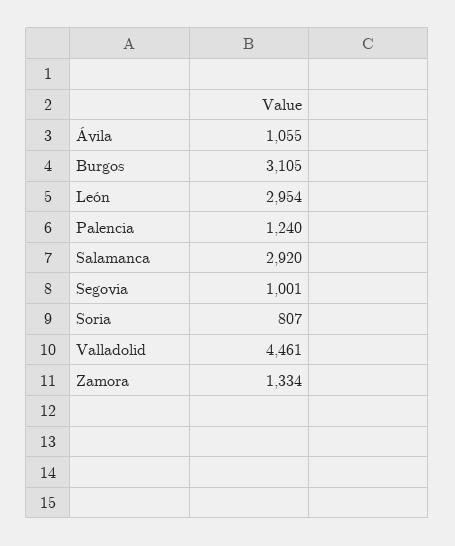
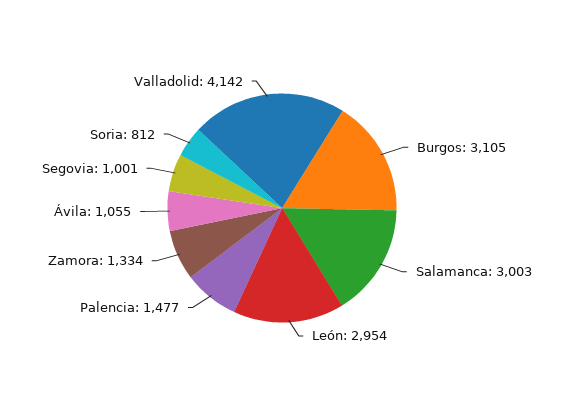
Palencia: 1240 -> 1477
Salamanca: 2920 -> 3003
Soria: 807 -> 812
Valladolid: 4461 -> 4142

